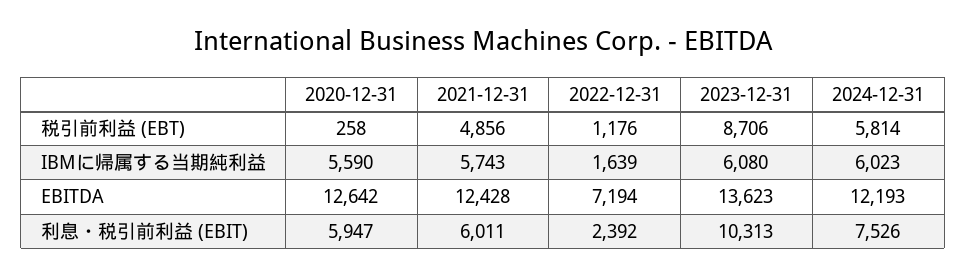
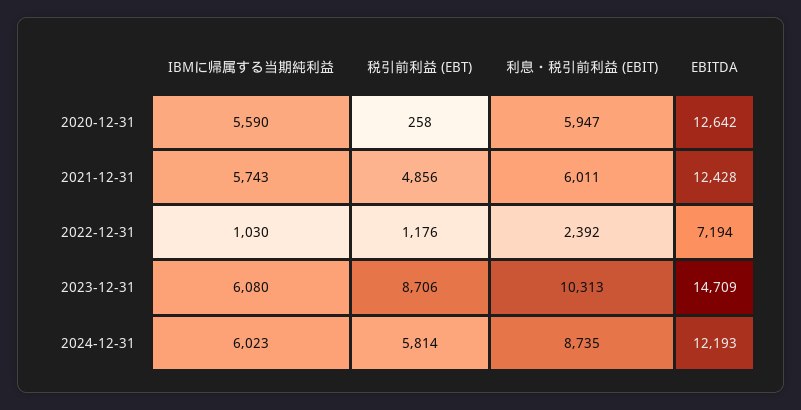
2022-12-31, IBMに帰属する当期純利益: 1639 -> 1030
2023-12-31, EBITDA: 13623 -> 14709
2024-12-31, 利息・税引前利益 (EBIT): 7526 -> 8735

